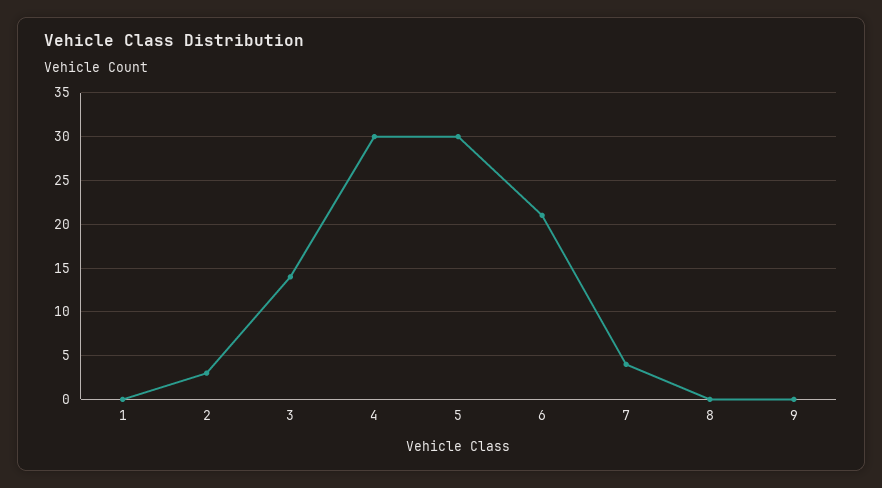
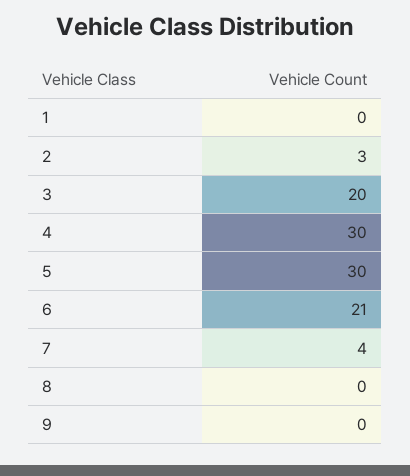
3: 14 -> 20

